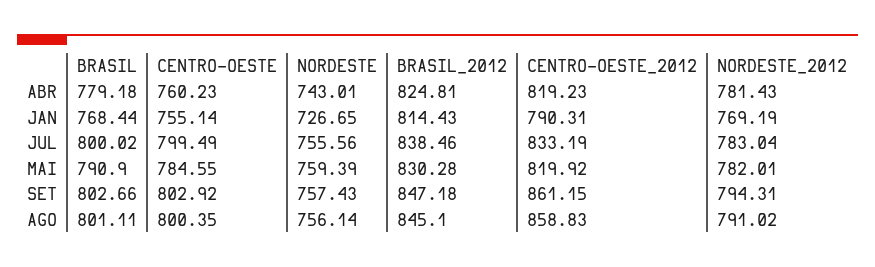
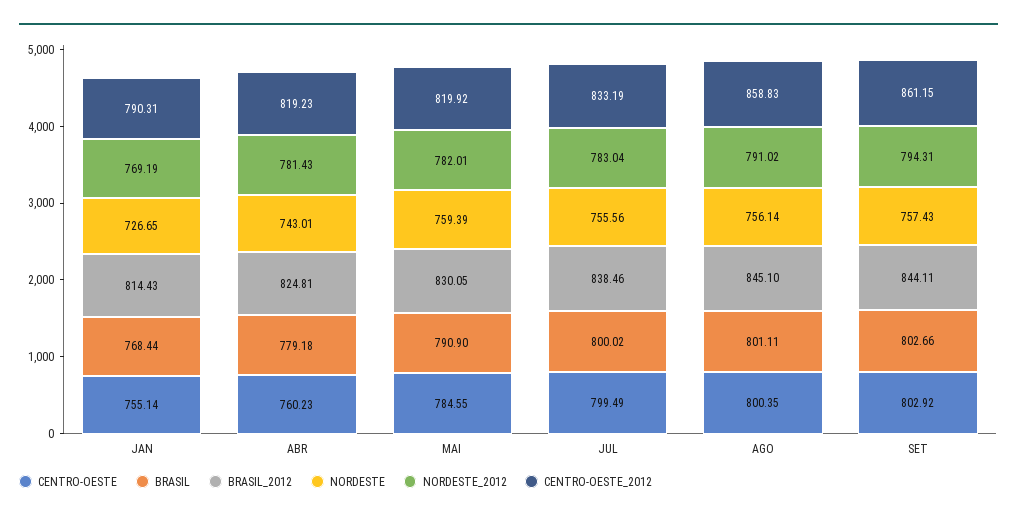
BRASIL_2012, MAI: 830.28 -> 830.05
BRASIL_2012, SET: 847.18 -> 844.11

